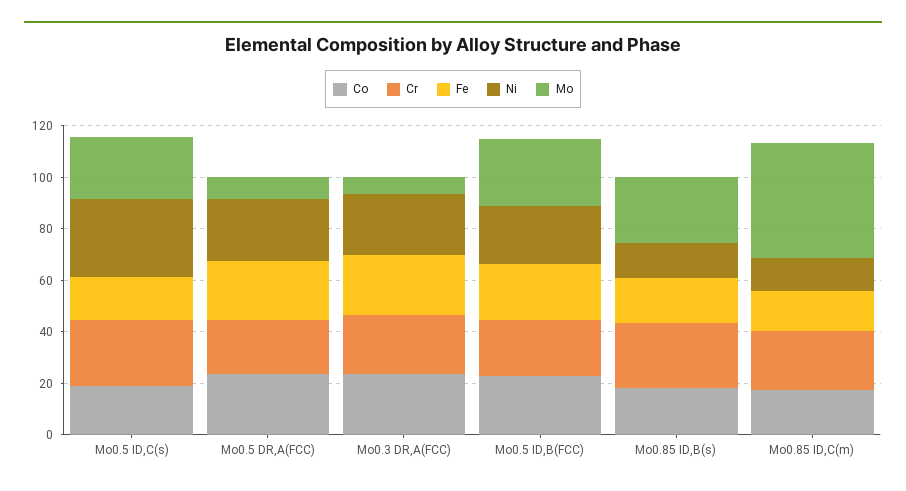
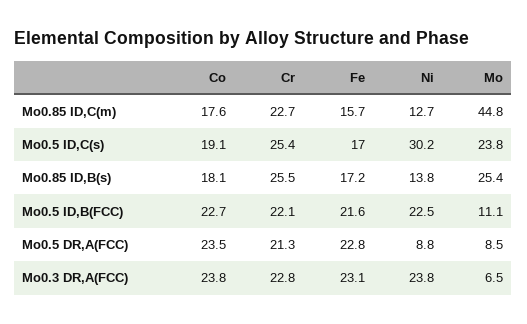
Ni, Mo0.5 DR,A(FCC): 25 -> 8.8
Mo, Mo0.5 ID,B(FCC): 25 -> 11.1

